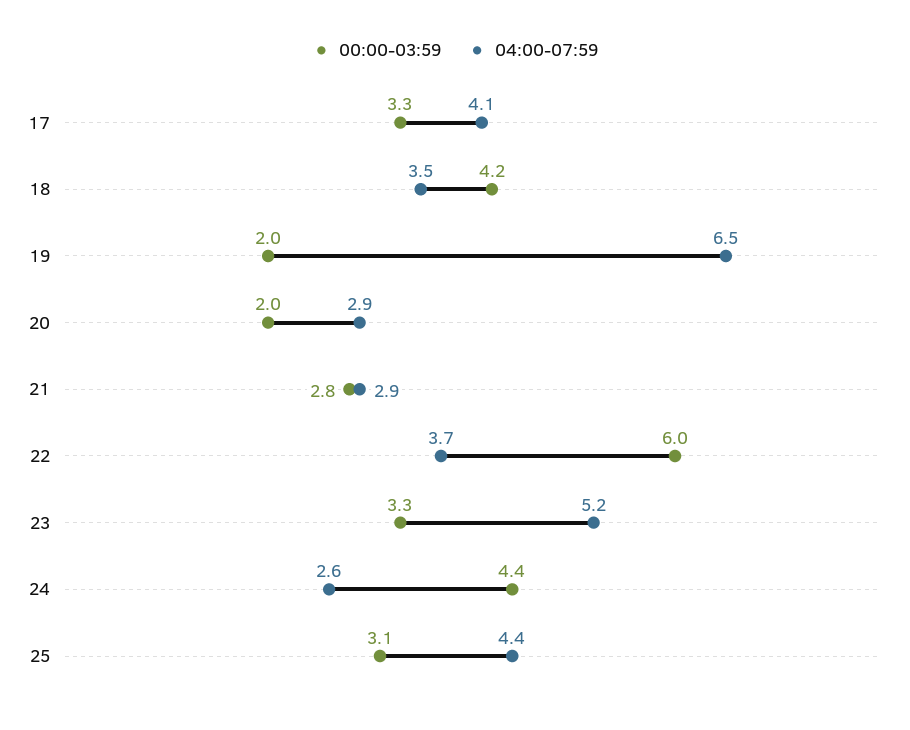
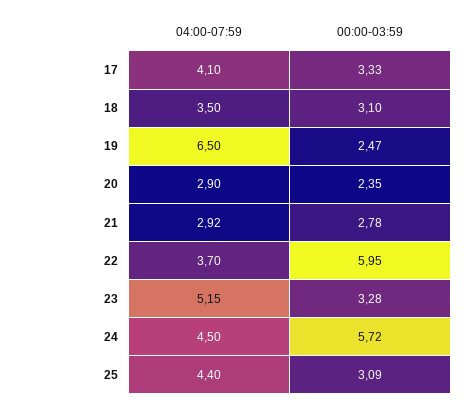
00:00-03:59, 18: 4.2 -> 3.1
00:00-03:59, 19: 2 -> 2.47
00:00-03:59, 20: 2 -> 2.35
00:00-03:59, 24: 4.4 -> 5.72
04:00-07:59, 24: 2.6 -> 4.5

